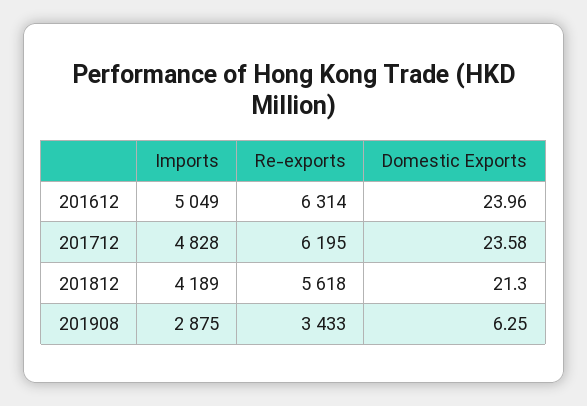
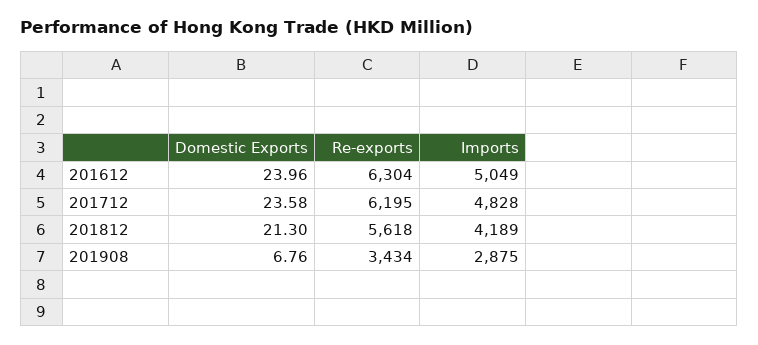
Re-exports, 201612: 6314 -> 6304
Re-exports, 201908: 3433 -> 3434
Domestic Exports, 201908: 6.25 -> 6.76

